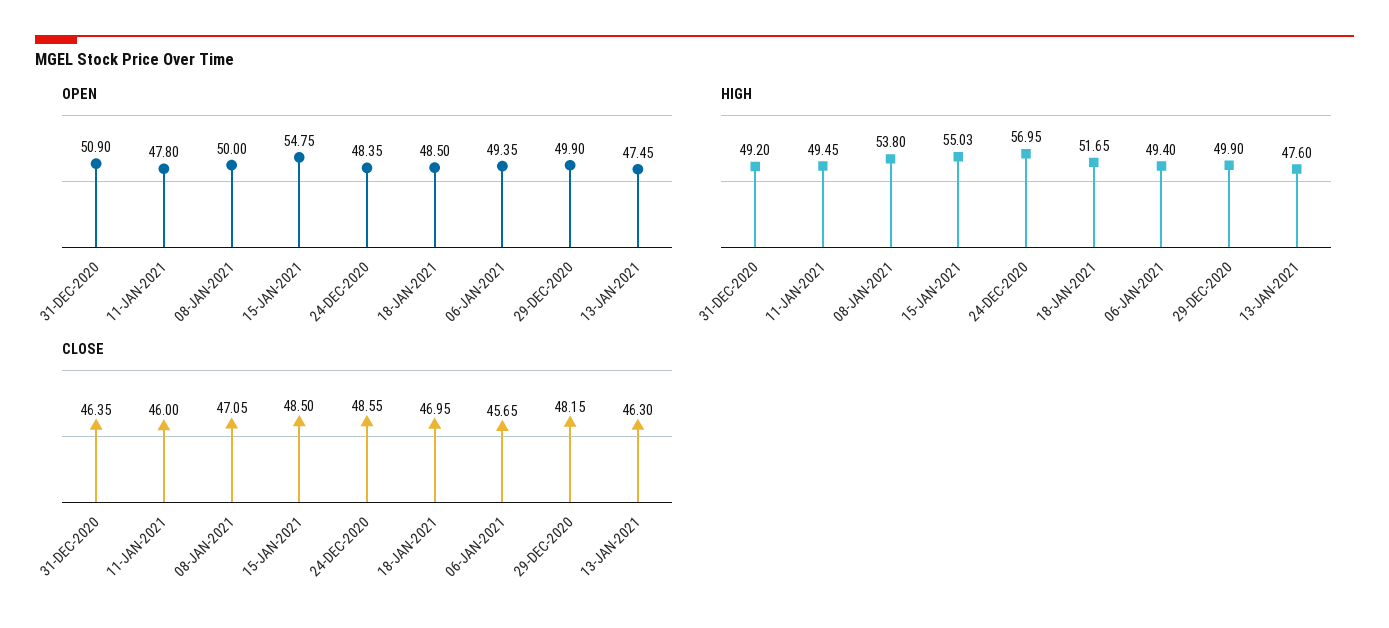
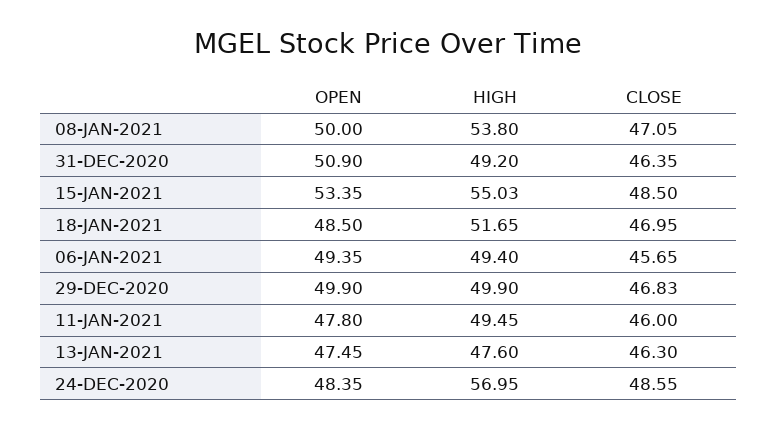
OPEN, 15-JAN-2021: 54.75 -> 53.35
CLOSE, 29-DEC-2020: 48.15 -> 46.83

